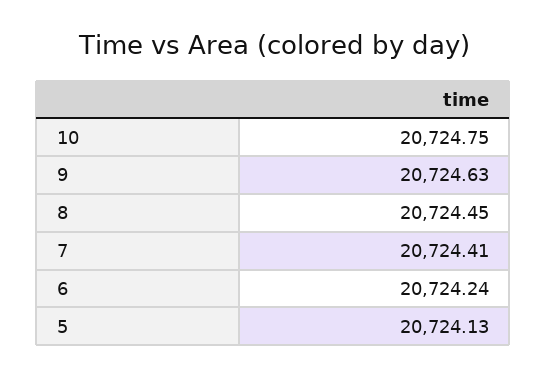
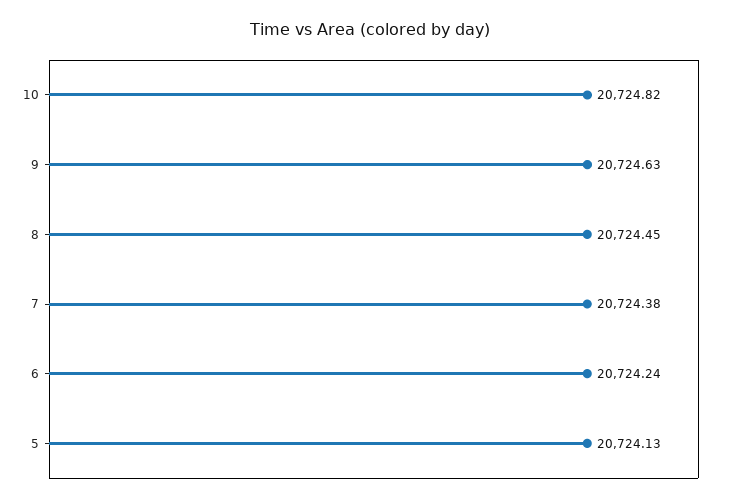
10: 20724.75 -> 20724.82
7: 20724.41 -> 20724.38

